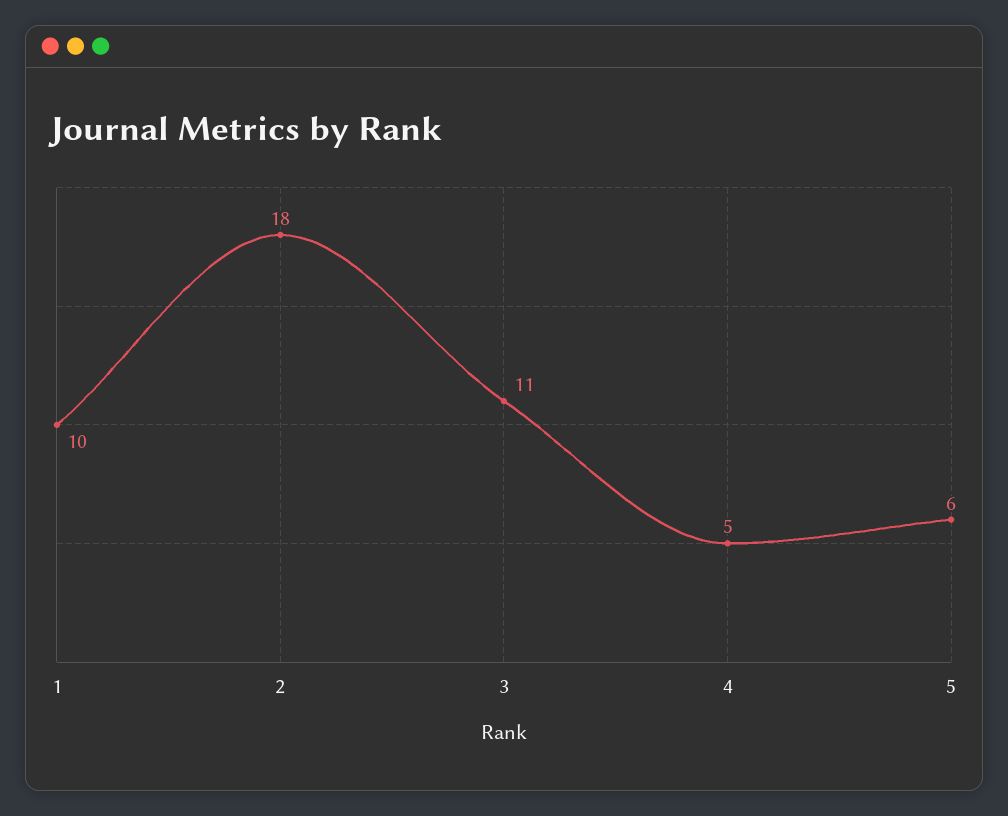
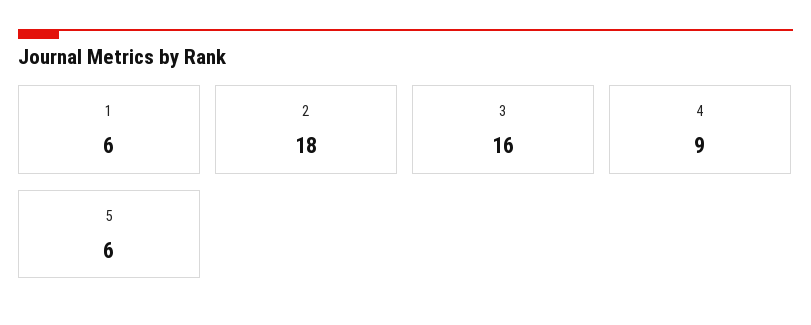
1: 10 -> 6
3: 11 -> 16
4: 5 -> 9

